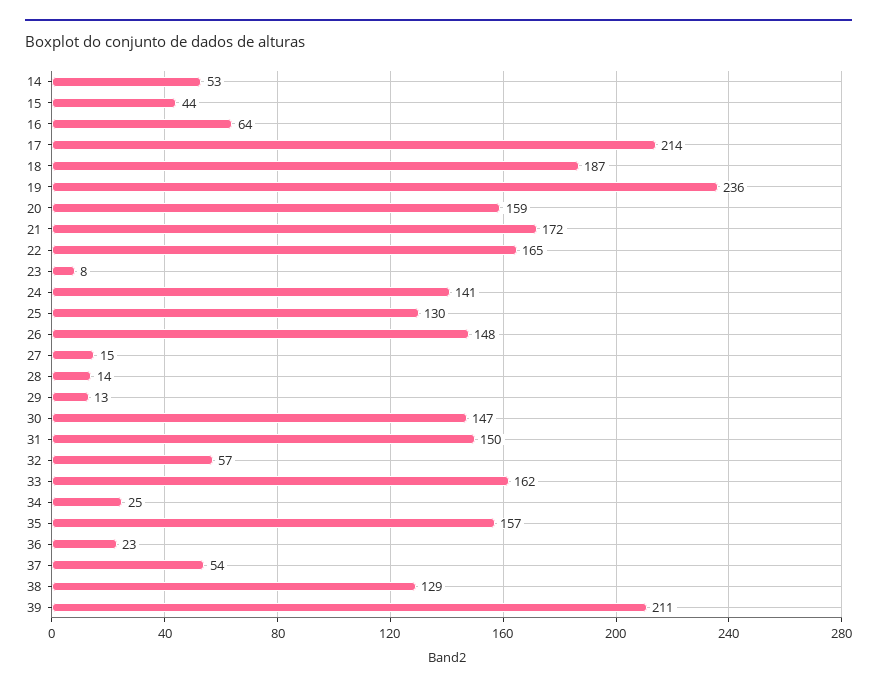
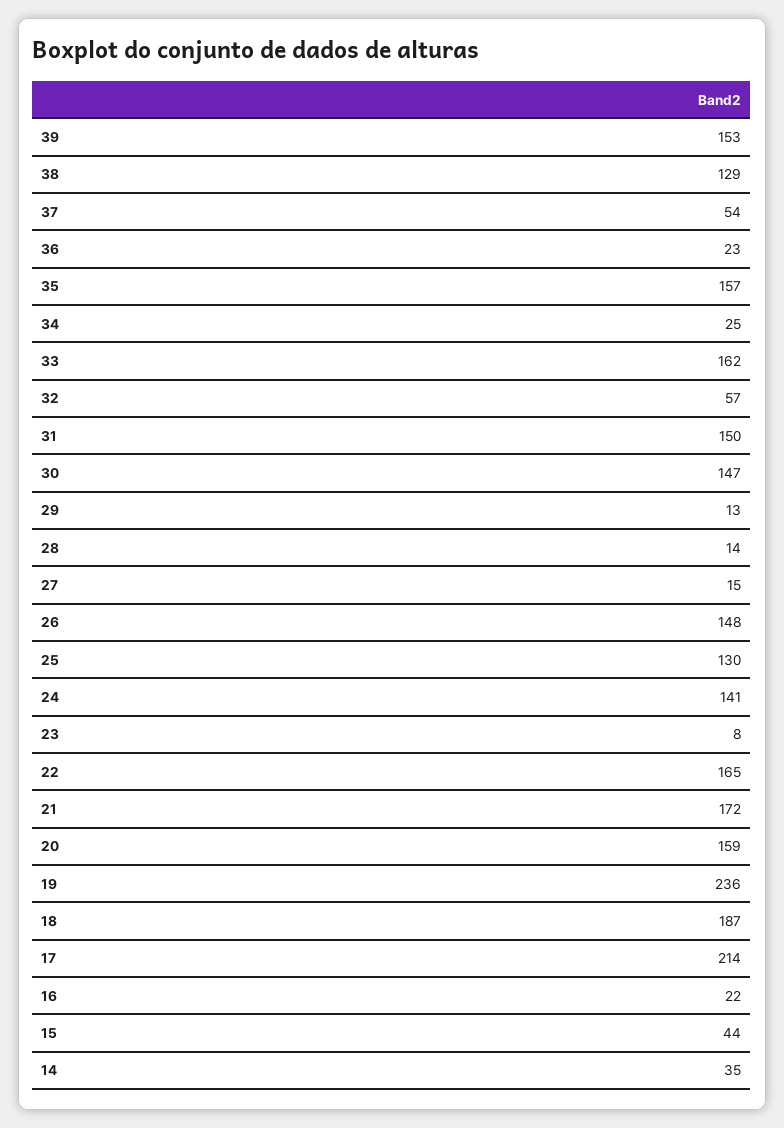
14: 53 -> 35
16: 64 -> 22
39: 211 -> 153

